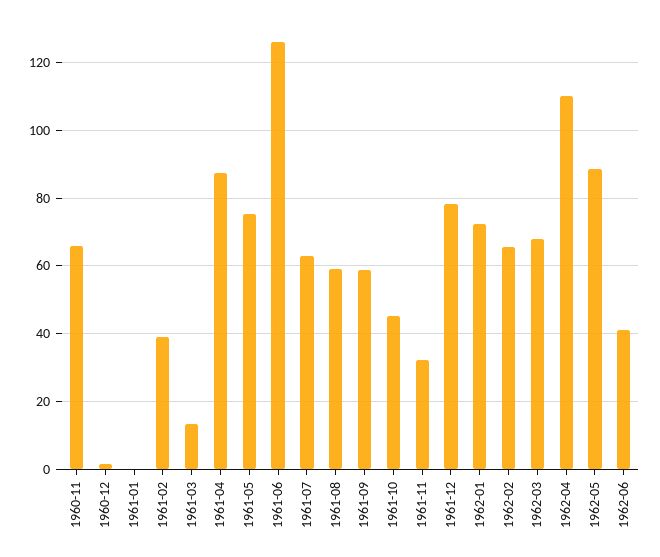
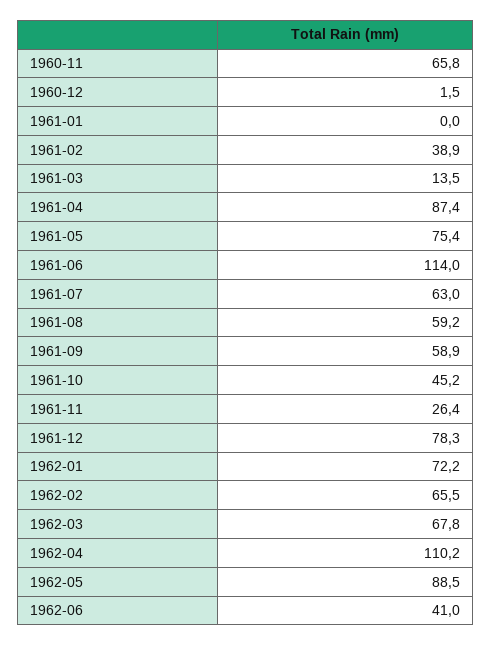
1961-06: 126 -> 114
1961-11: 32 -> 26.4

